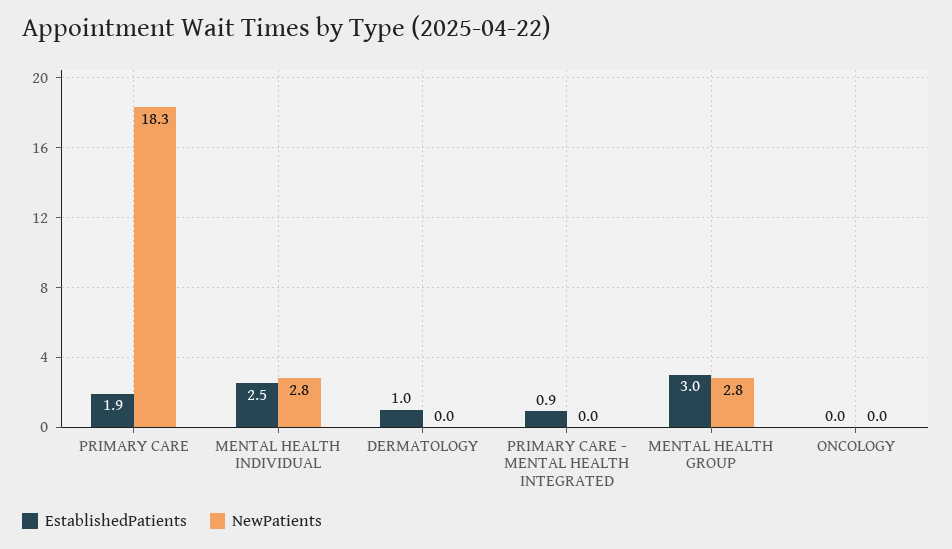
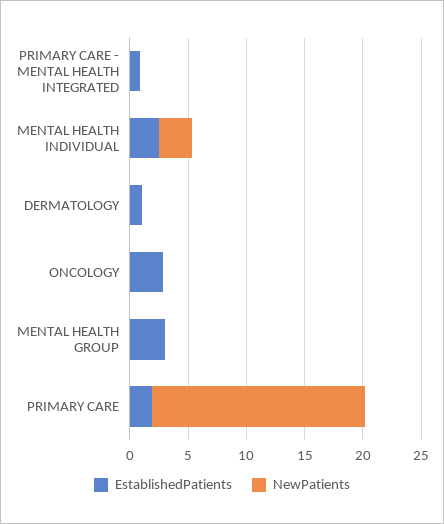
NewPatients, MENTAL HEALTH GROUP: 2.8 -> 0
EstablishedPatients, ONCOLOGY: 0 -> 3

